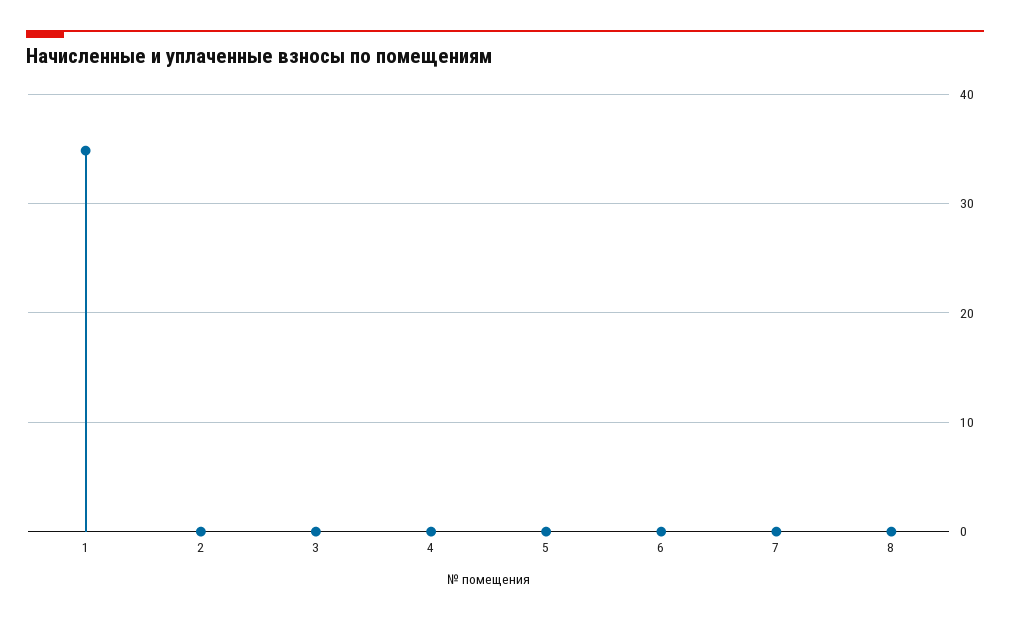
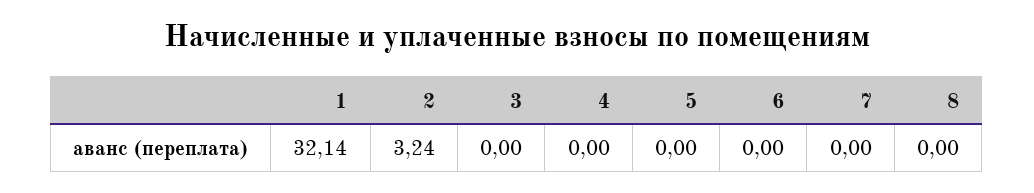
1: 35 -> 32.14
2: 0 -> 3.24

